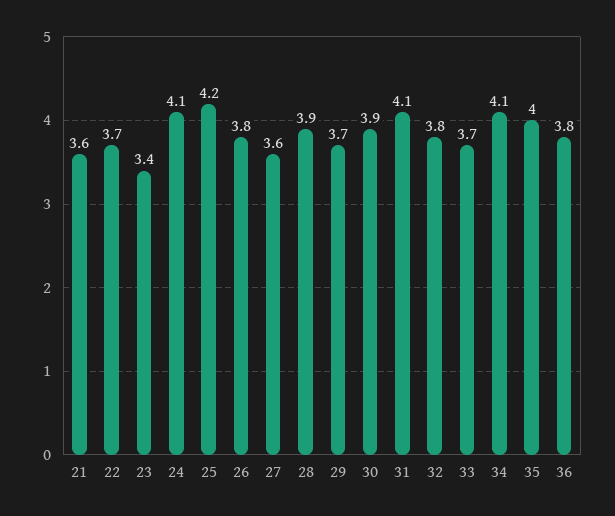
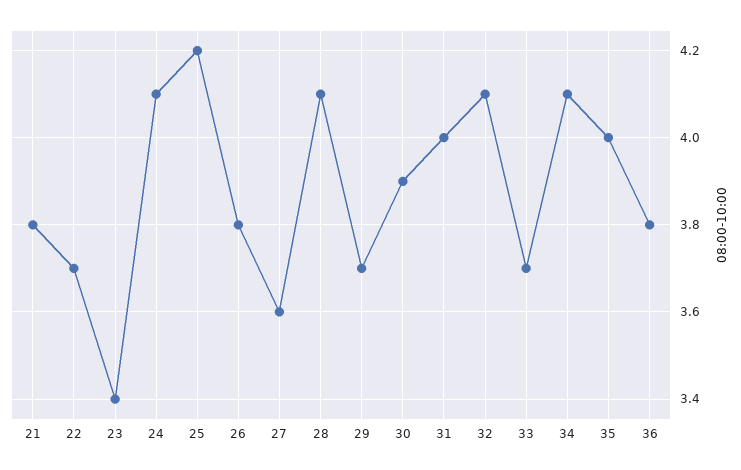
21: 3.6 -> 3.8
28: 3.9 -> 4.1
31: 4.1 -> 4
32: 3.8 -> 4.1

